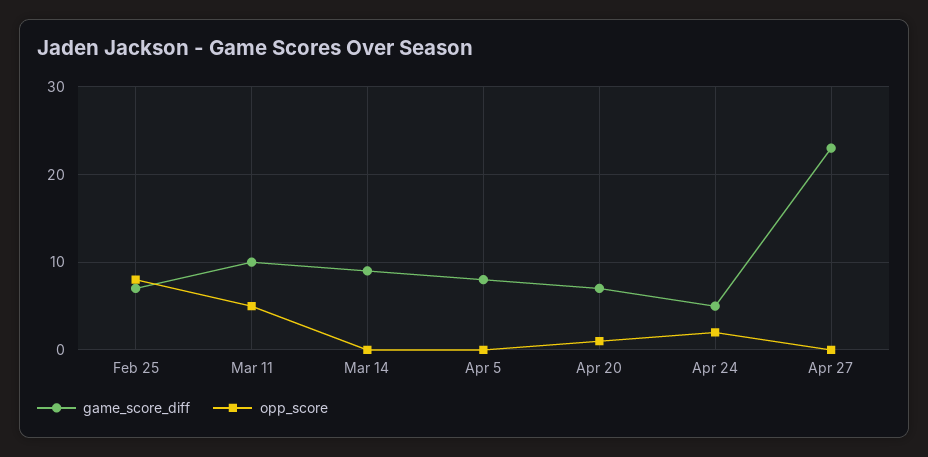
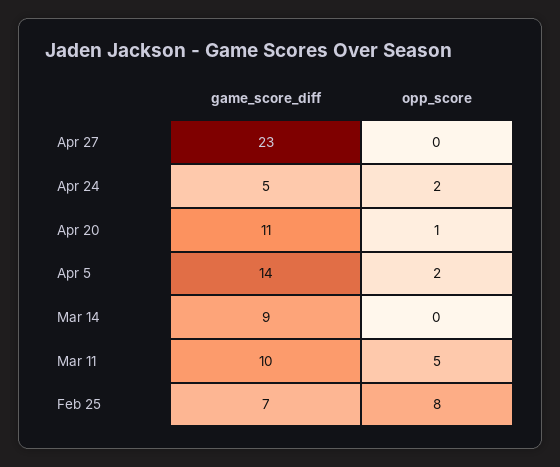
game_score_diff, Apr 5: 8 -> 14
opp_score, Apr 5: 0 -> 2
game_score_diff, Apr 20: 7 -> 11

